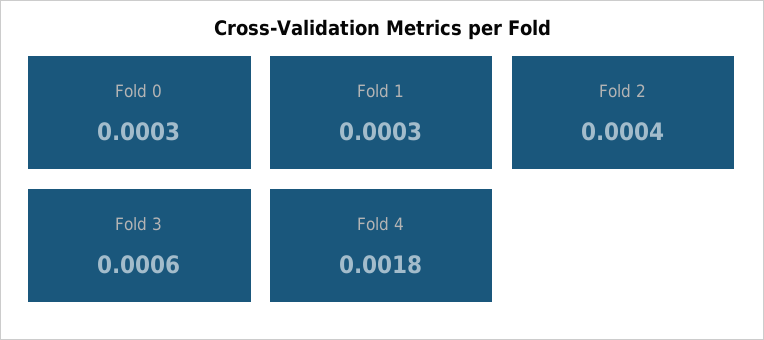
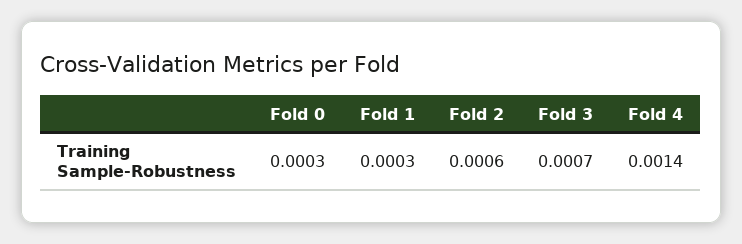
Fold 2: 0.0004 -> 0.0006
Fold 3: 0.0006 -> 0.0007
Fold 4: 0.0018 -> 0.0014

